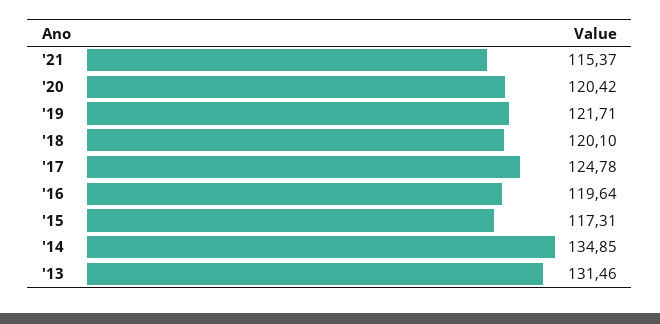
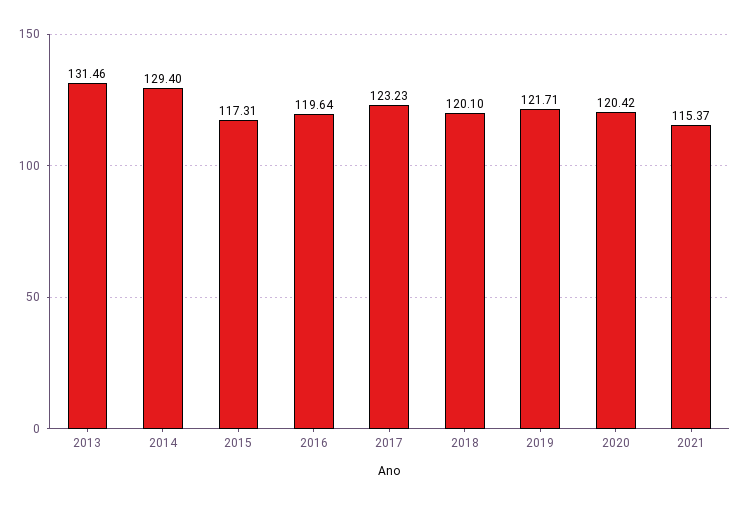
'17: 124.78 -> 123.23
'14: 134.85 -> 129.4

